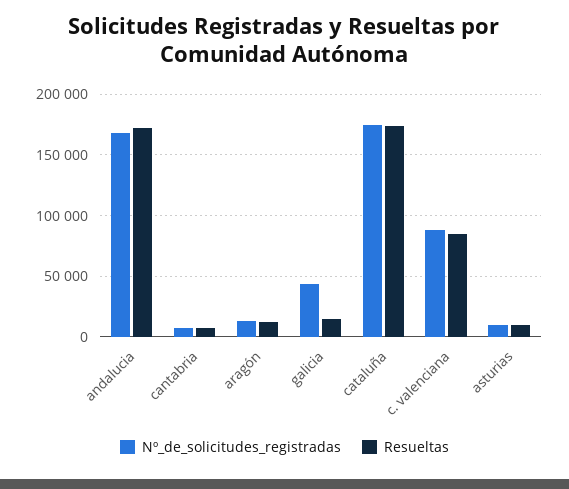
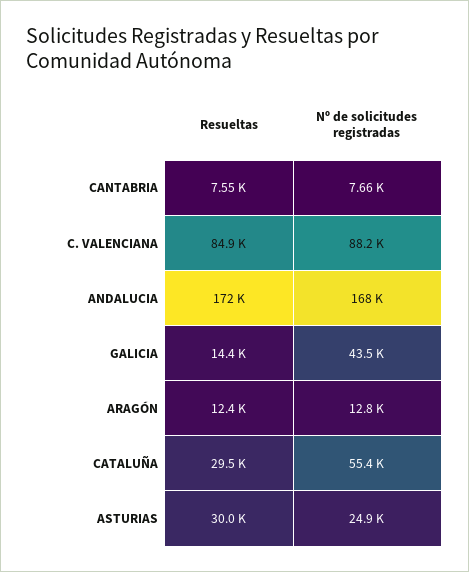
Nº_de_solicitudes_registradas, cataluña: 175000 -> 55400
Resueltas, cataluña: 175000 -> 29500
Nº_de_solicitudes_registradas, asturias: 10000 -> 24900
Resueltas, asturias: 10000 -> 30000

